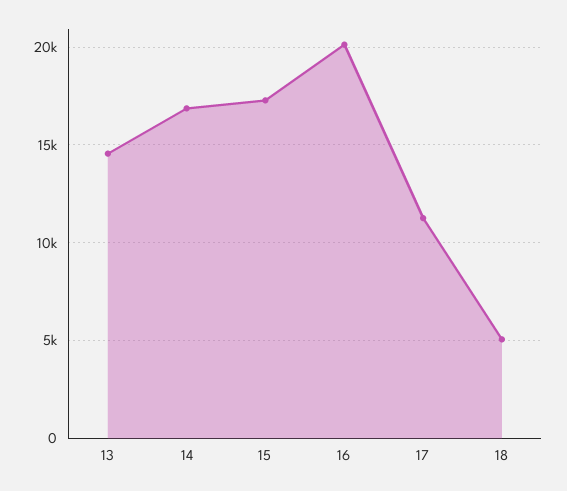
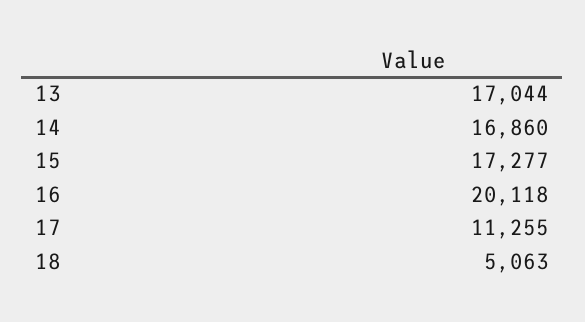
13: 14500 -> 17044

